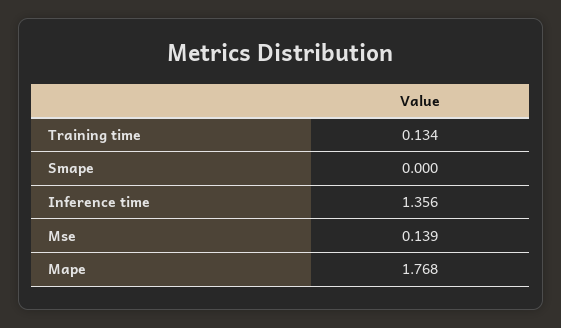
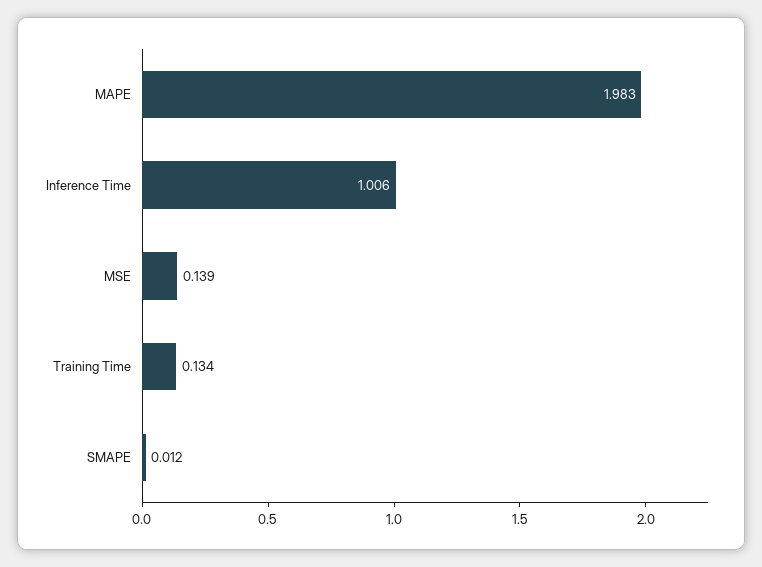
Smape: 0 -> 0.012
Inference time: 1.356 -> 1.006
Mape: 1.768 -> 1.983

